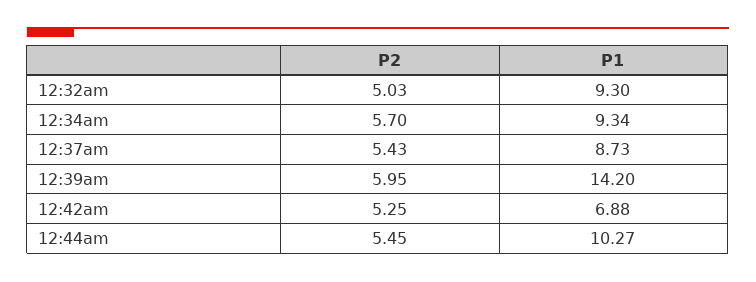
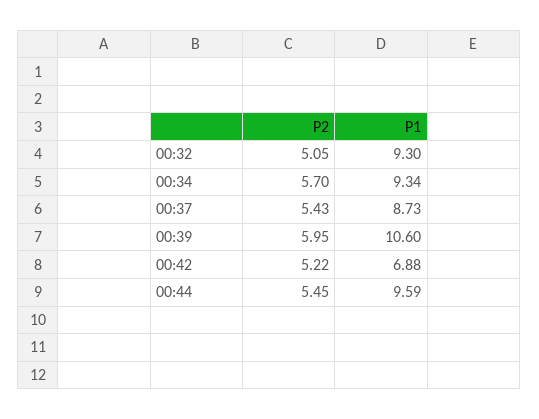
P2, 12:32am: 5.03 -> 5.05
P1, 12:39am: 14.2 -> 10.6
P2, 12:42am: 5.25 -> 5.22
P1, 12:44am: 10.27 -> 9.59

